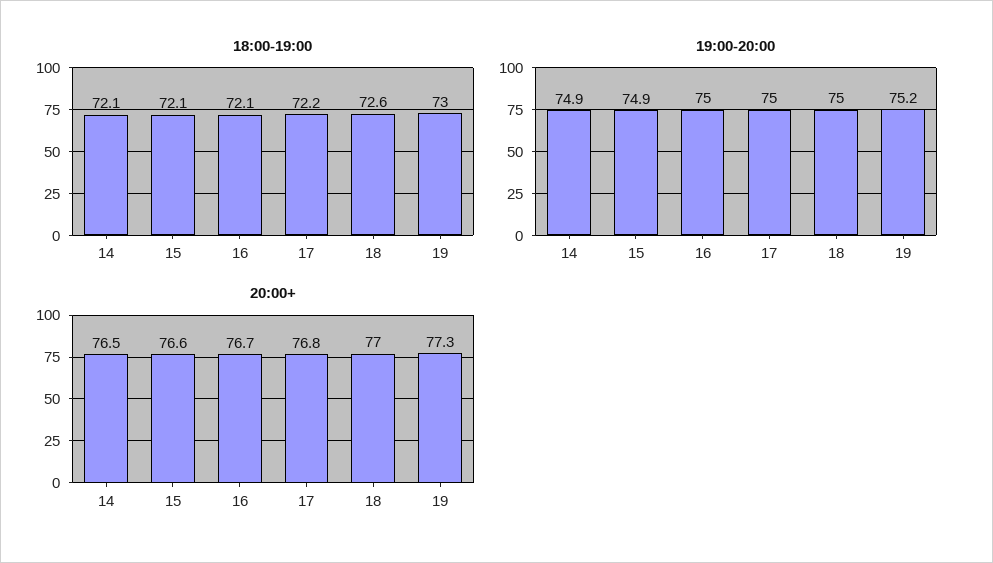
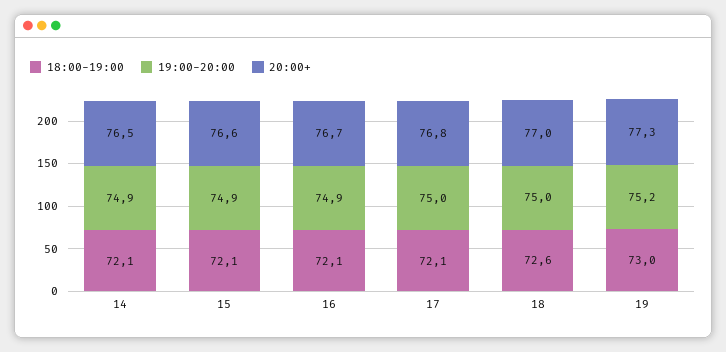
18:00-19:00, 17: 72.2 -> 72.1
19:00-20:00, 16: 75 -> 74.9

